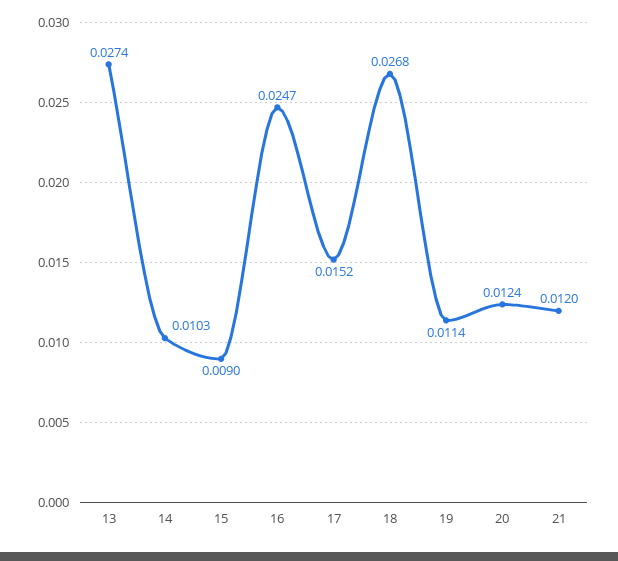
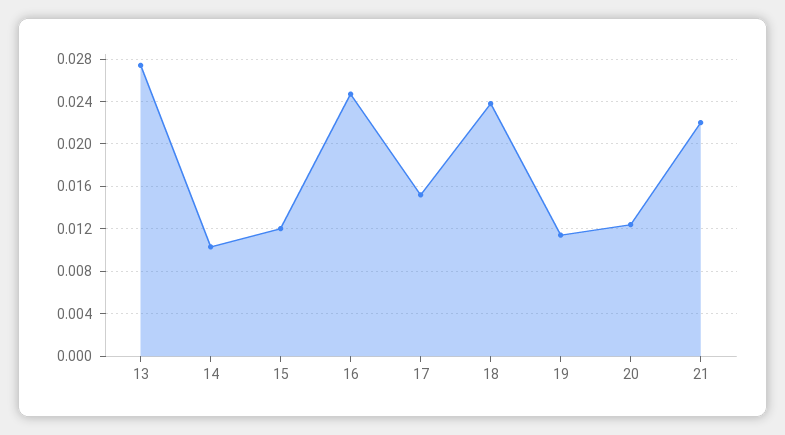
15: 0.009 -> 0.012
18: 0.0268 -> 0.024
21: 0.012 -> 0.022

